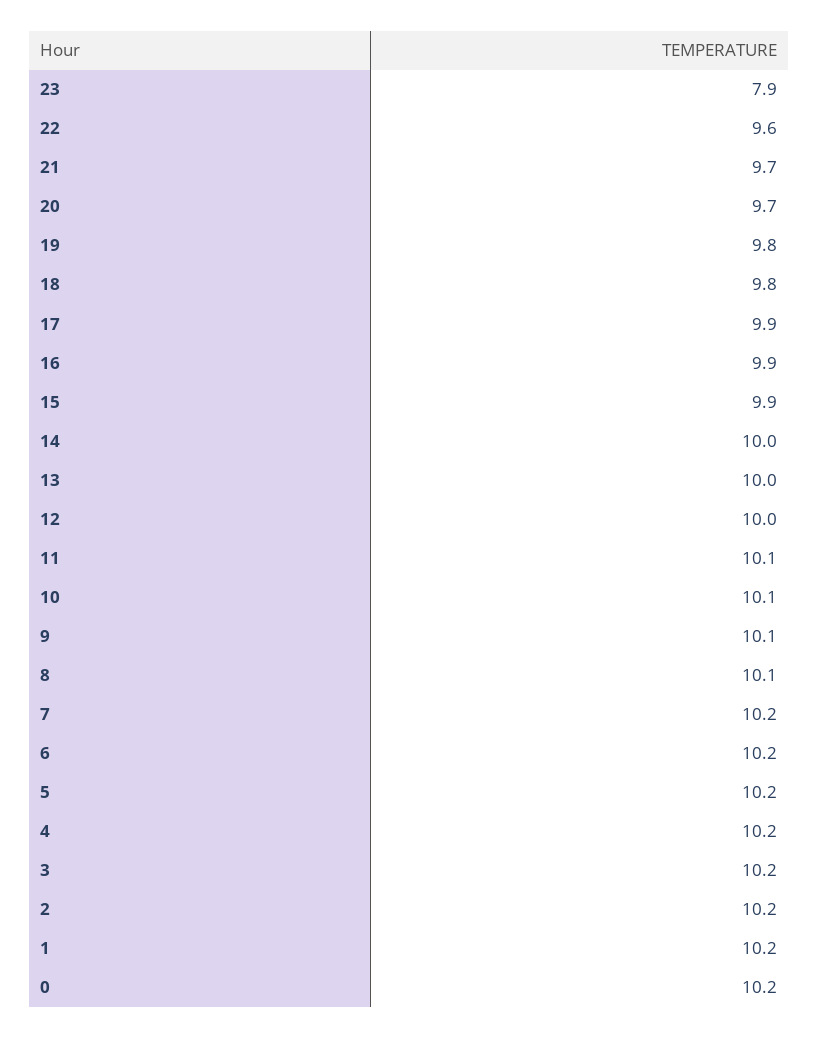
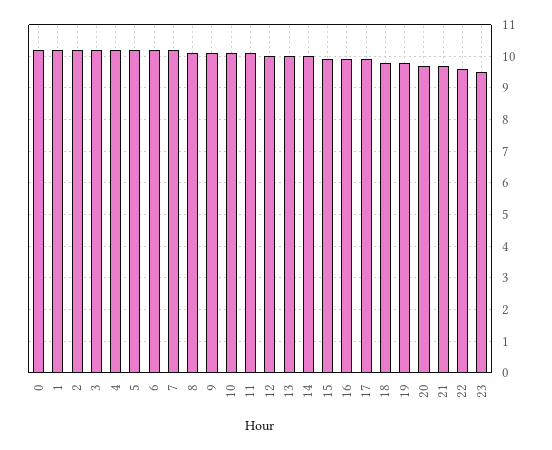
23: 7.9 -> 9.5

